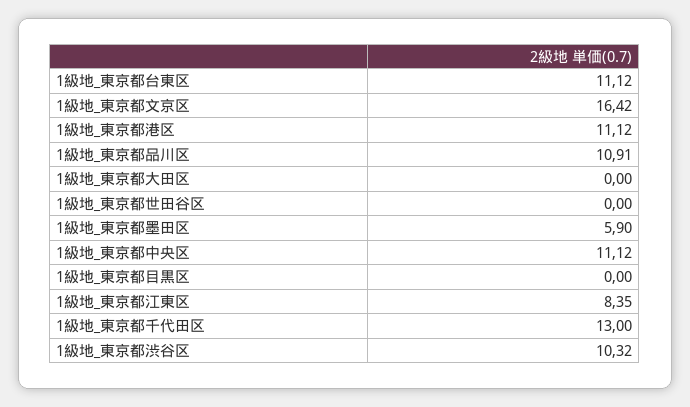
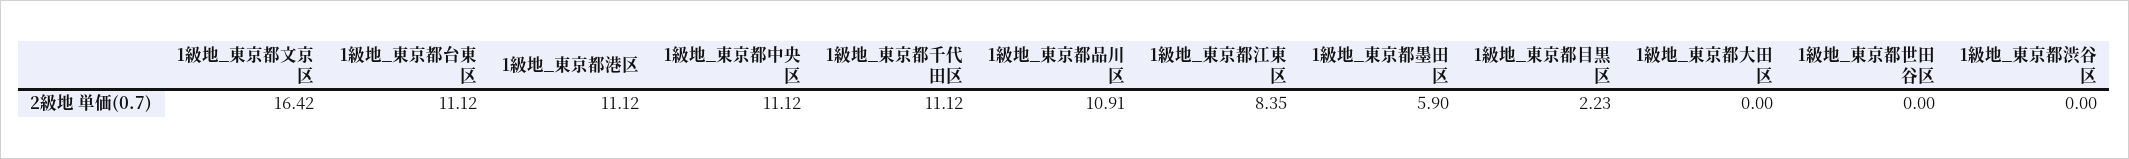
1級地_東京都目黒区: 0 -> 2.23
1級地_東京都千代田区: 13 -> 11.12
1級地_東京都渋谷区: 10.32 -> 0

